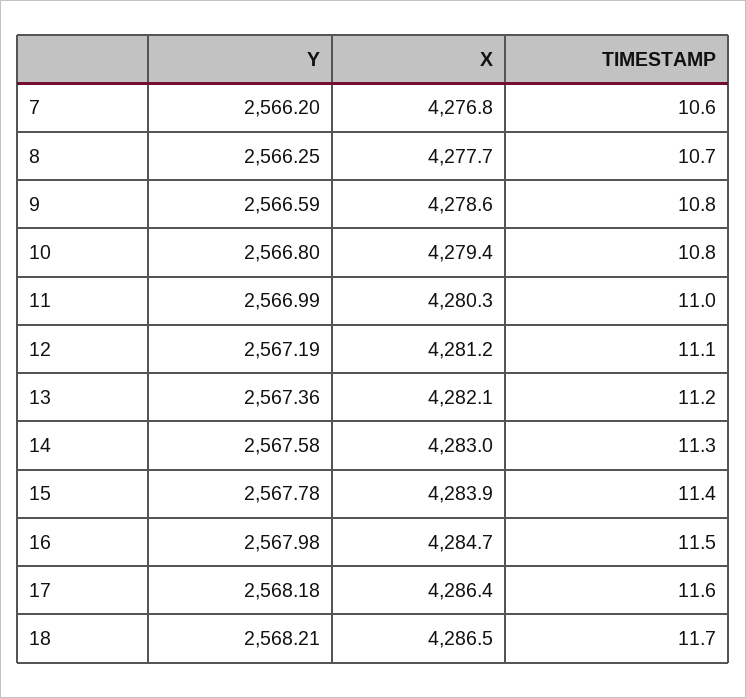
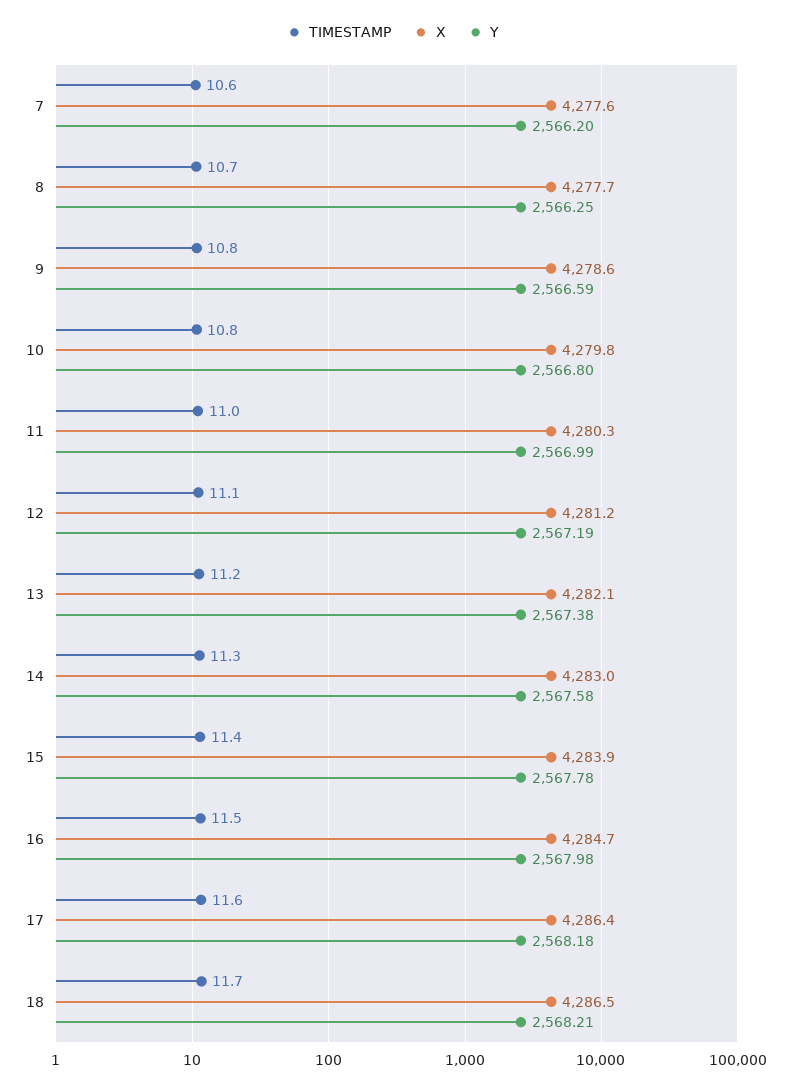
X, 7: 4276.8 -> 4277.6
X, 10: 4279.4 -> 4279.8
Y, 13: 2567.36 -> 2567.38

